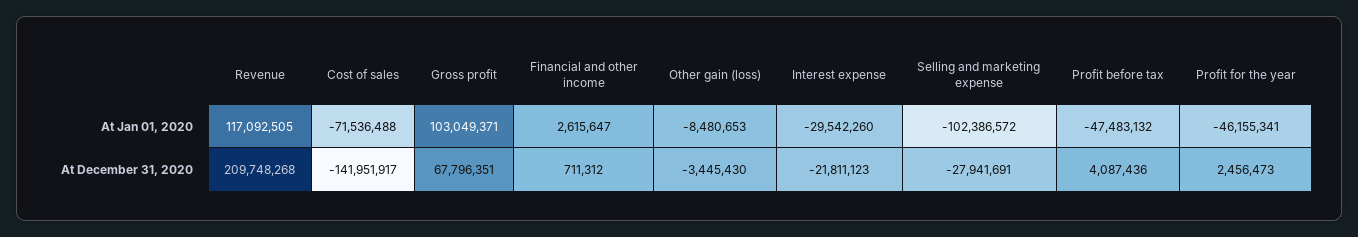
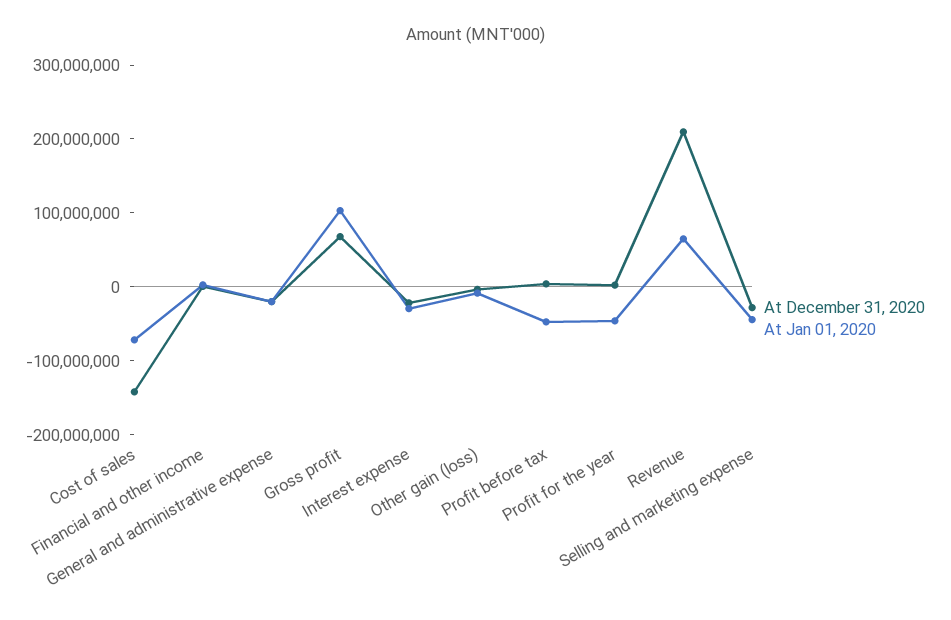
At Jan 01, 2020, Revenue: 117092505 -> 60000000
At Jan 01, 2020, Selling and marketing expense: -102386572 -> -40000000
At December 31, 2020, General and administrative expense: none -> -20000000
At Jan 01, 2020, General and administrative expense: none -> -20000000

